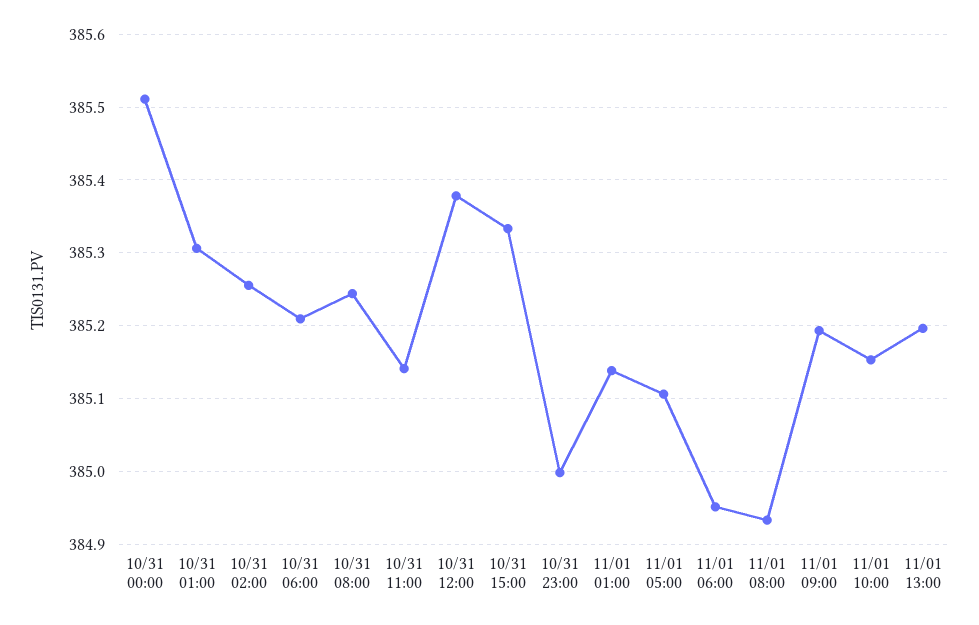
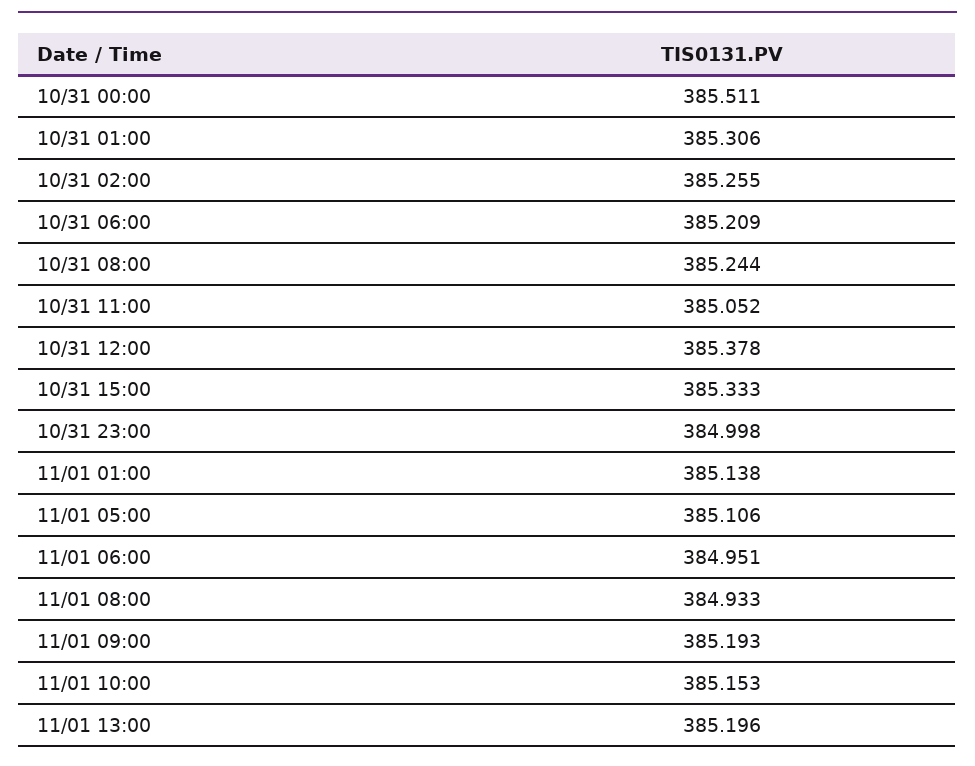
10/31 11:00: 385.14 -> 385.052

